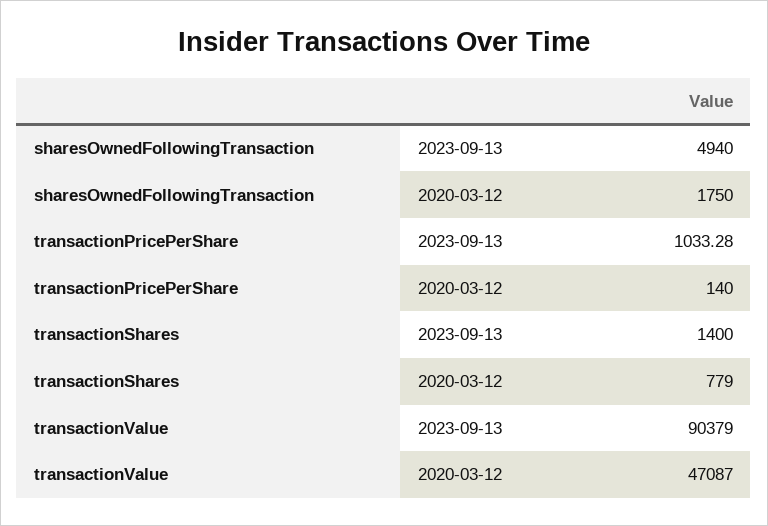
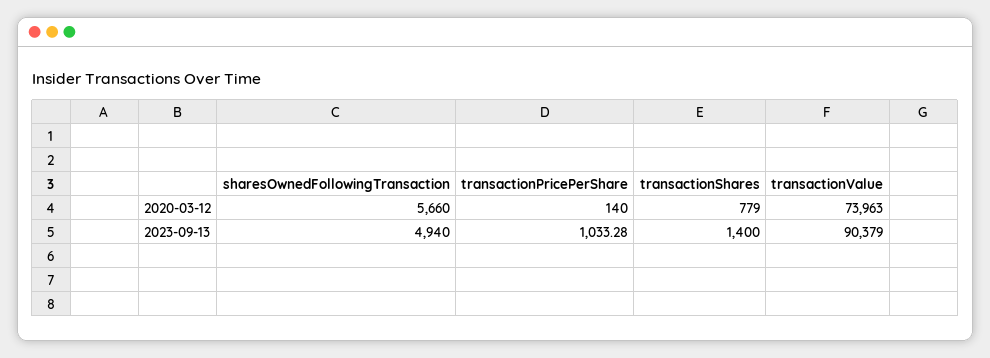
sharesOwnedFollowingTransaction, 2020-03-12: 1750 -> 5660
transactionValue, 2020-03-12: 47087 -> 73963

